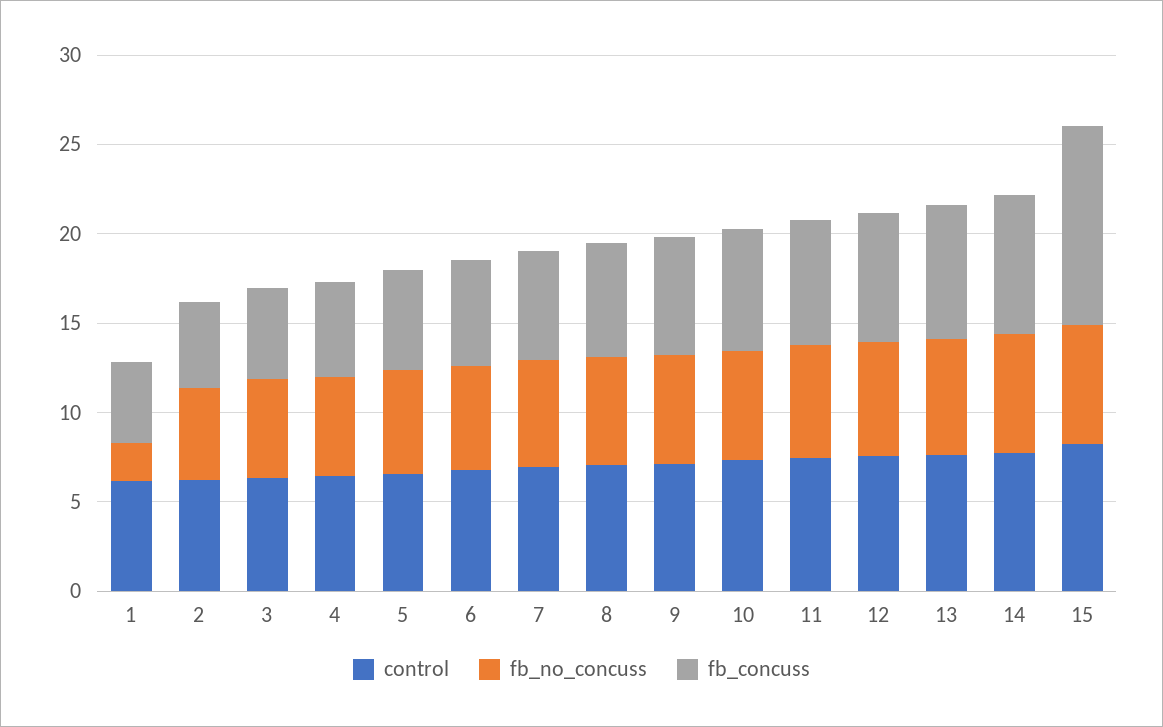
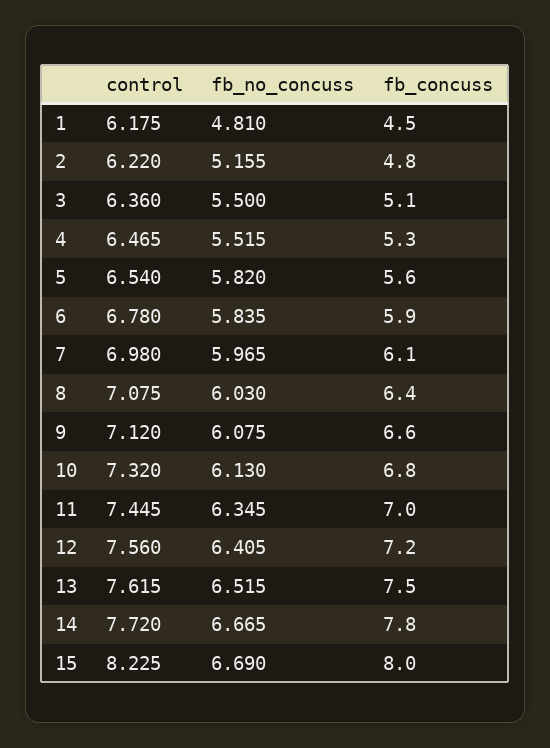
fb_no_concuss, 1: 2 -> 4.81
fb_concuss, 15: 11 -> 8

